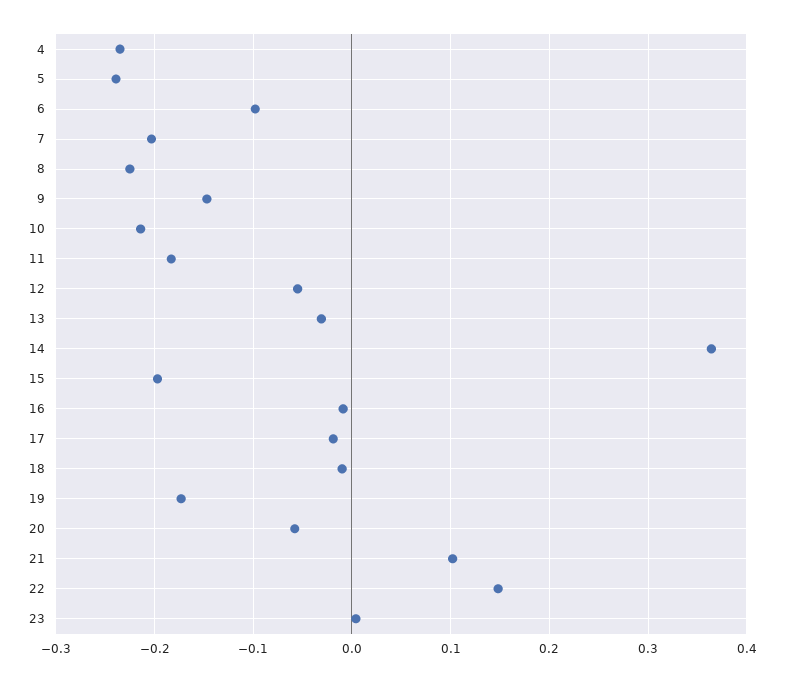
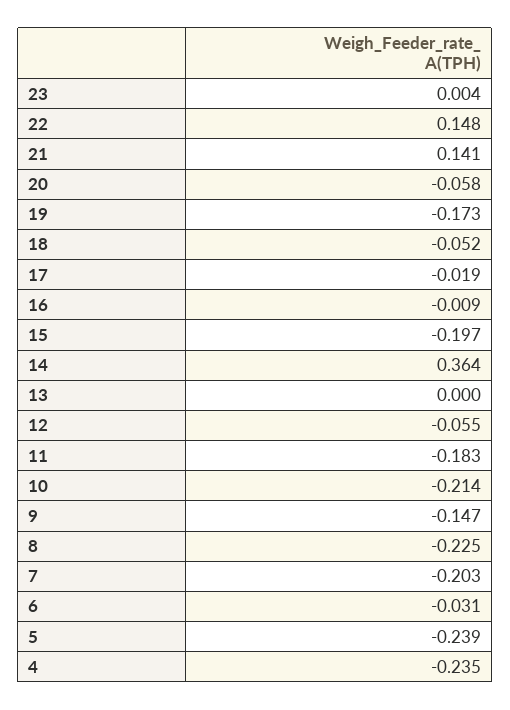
6: -0.1 -> -0.031
13: -0.03 -> 0
18: -0.01 -> -0.052
21: 0.1 -> 0.141

